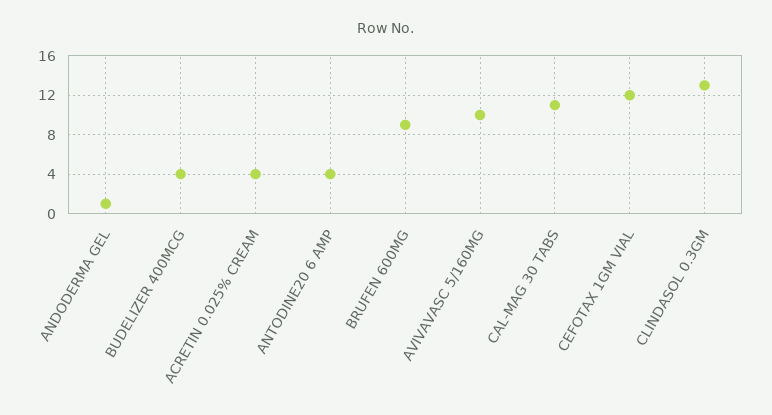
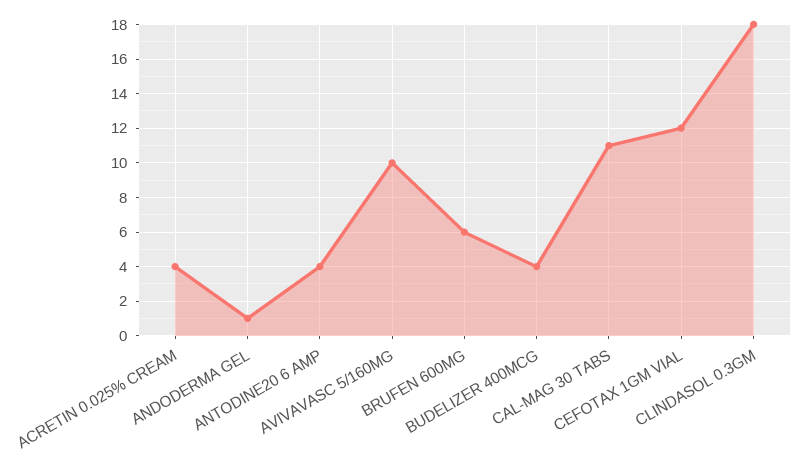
BRUFEN 600MG: 9 -> 6
CLINDASOL 0.3GM: 13 -> 18

